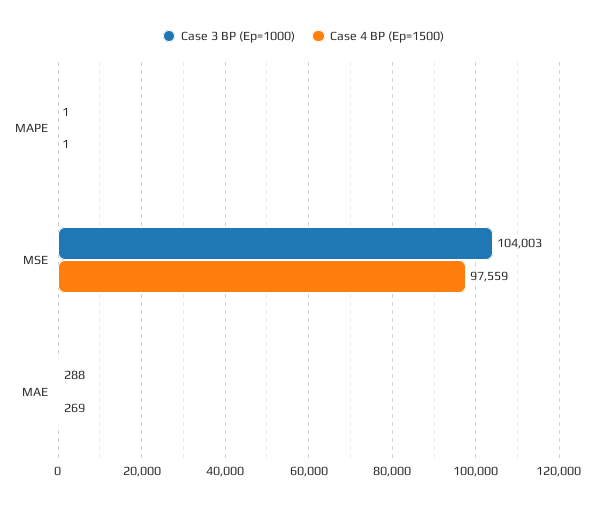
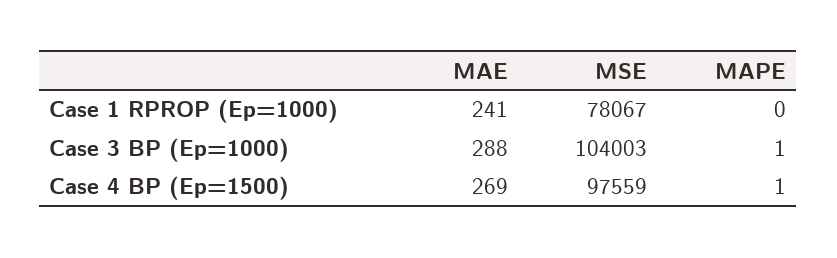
Case 1 RPROP (Ep=1000), MAE: none -> 241
Case 1 RPROP (Ep=1000), MSE: none -> 78067
Case 1 RPROP (Ep=1000), MAPE: none -> 0

